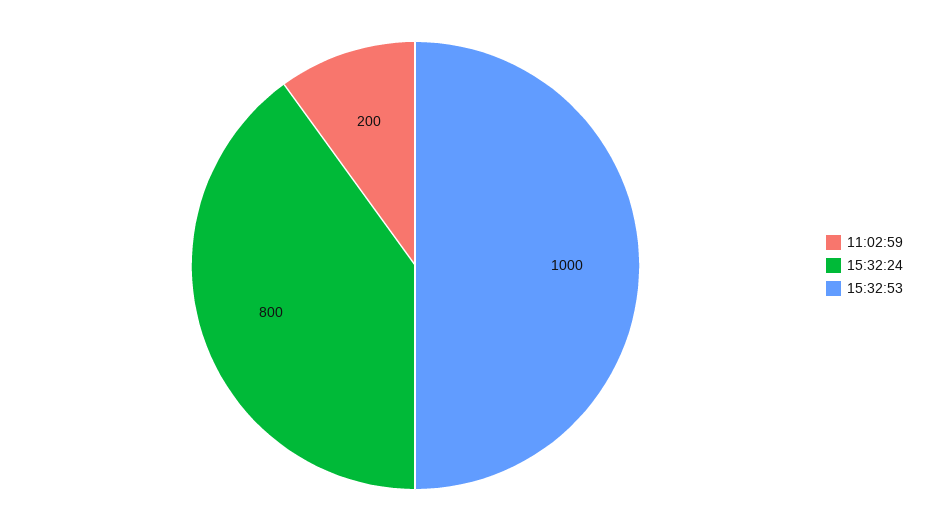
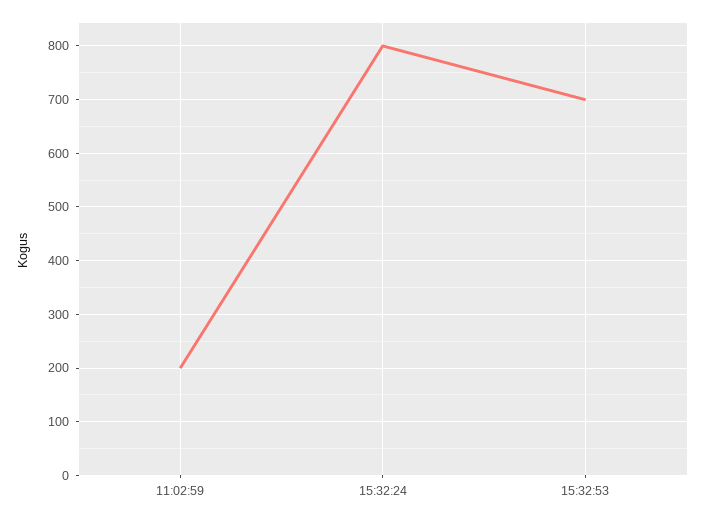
15:32:53: 1000 -> 700

